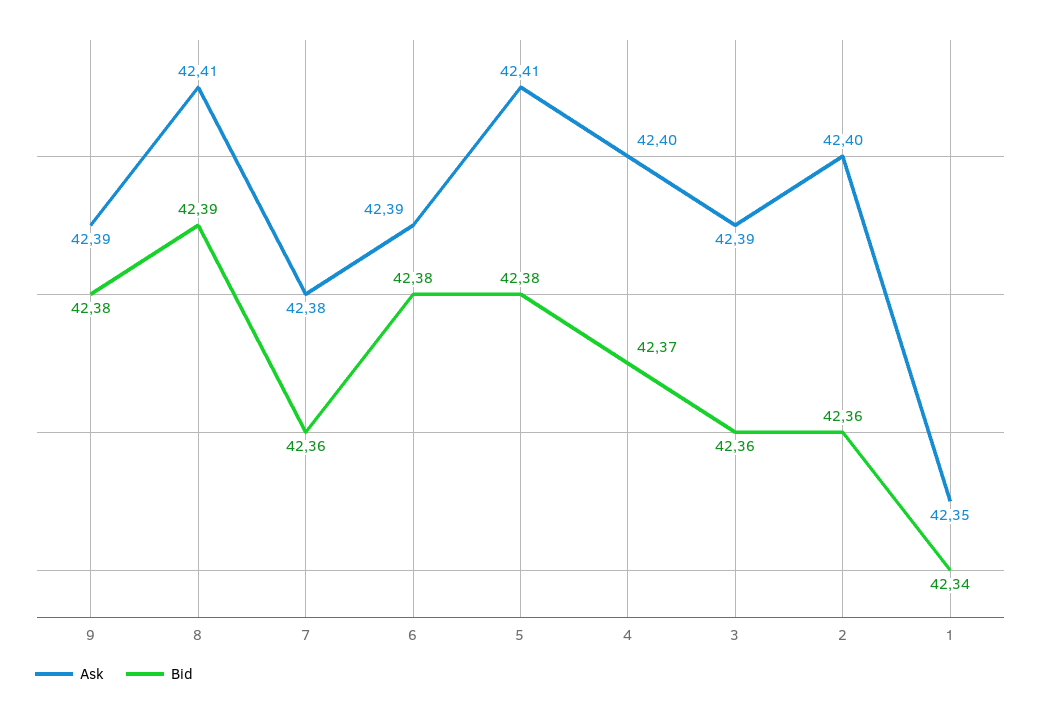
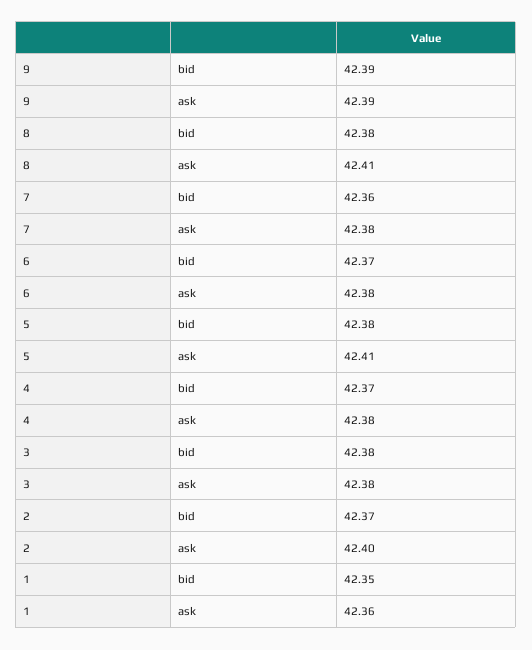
Bid, 9: 42.38 -> 42.39
Bid, 8: 42.39 -> 42.38
Ask, 6: 42.39 -> 42.38
Bid, 6: 42.38 -> 42.37
Ask, 4: 42.4 -> 42.38
Ask, 3: 42.39 -> 42.38
Bid, 3: 42.36 -> 42.38
Bid, 2: 42.36 -> 42.37
Ask, 1: 42.35 -> 42.36
Bid, 1: 42.34 -> 42.35

